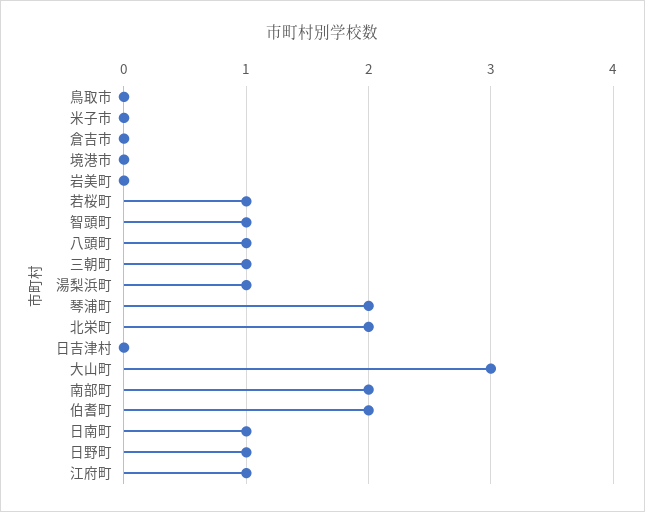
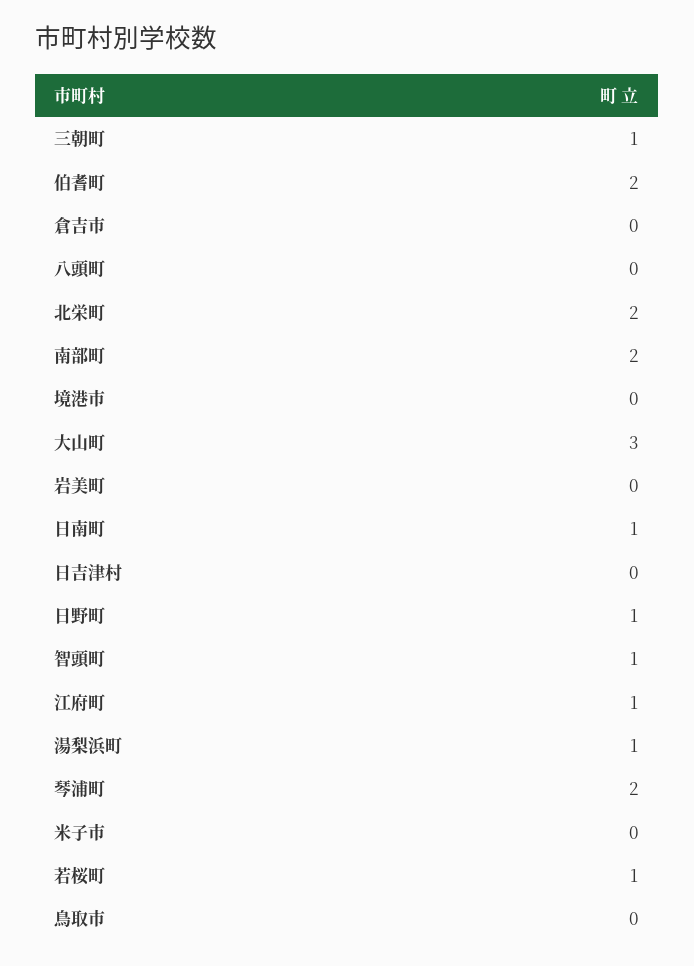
八頭町: 1 -> 0

